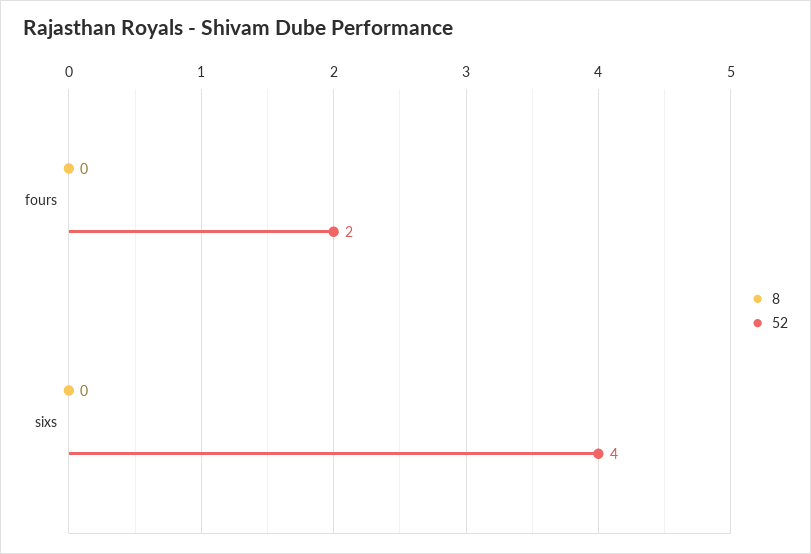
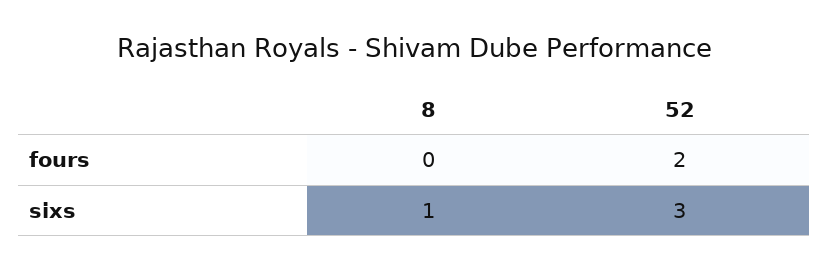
8, sixs: 0 -> 1
52, sixs: 4 -> 3

